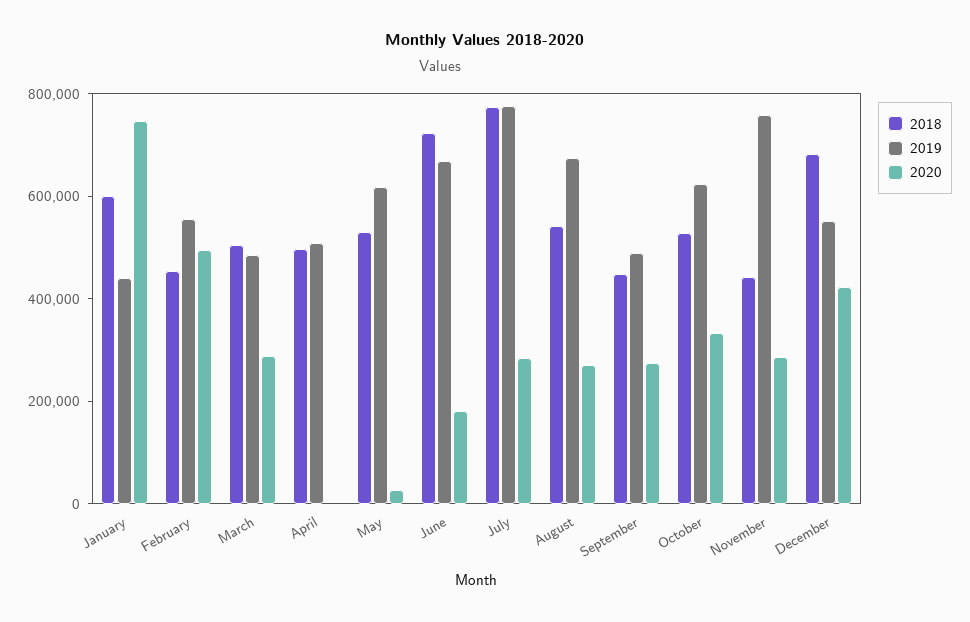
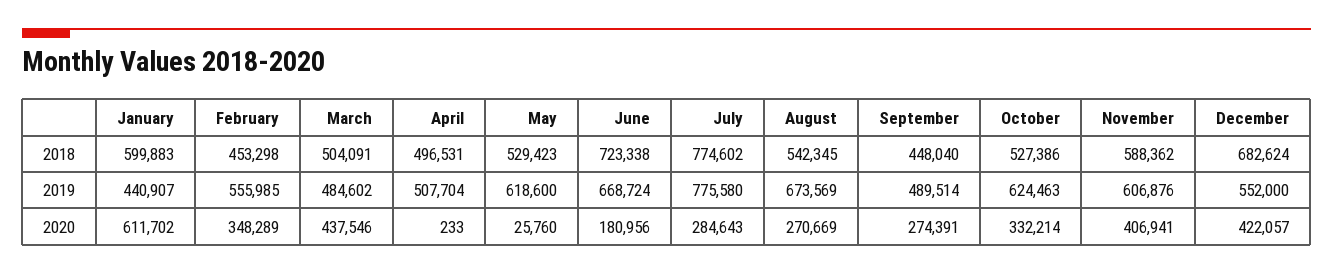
2020, January: 750000 -> 611702
2020, February: 500000 -> 348289
2020, March: 300000 -> 437546
2018, November: 450000 -> 588362
2019, November: 750000 -> 606876
2020, November: 300000 -> 406941

